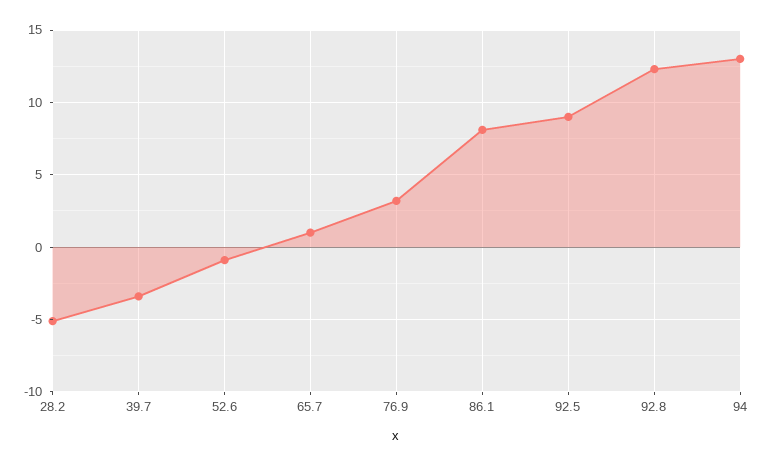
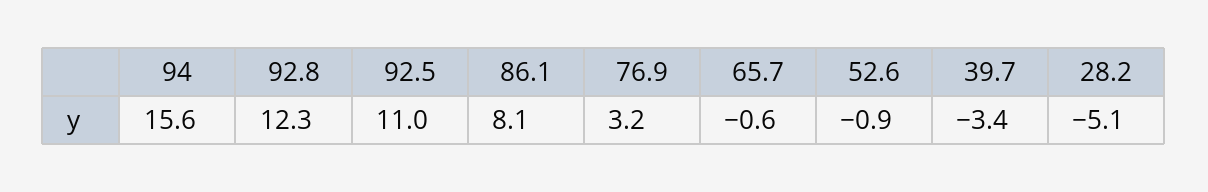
65.7: 1 -> -0.6
92.5: 9 -> 11
94: 13 -> 15.6

